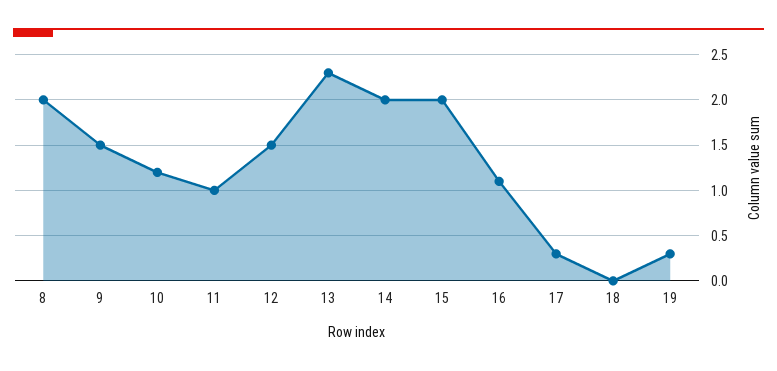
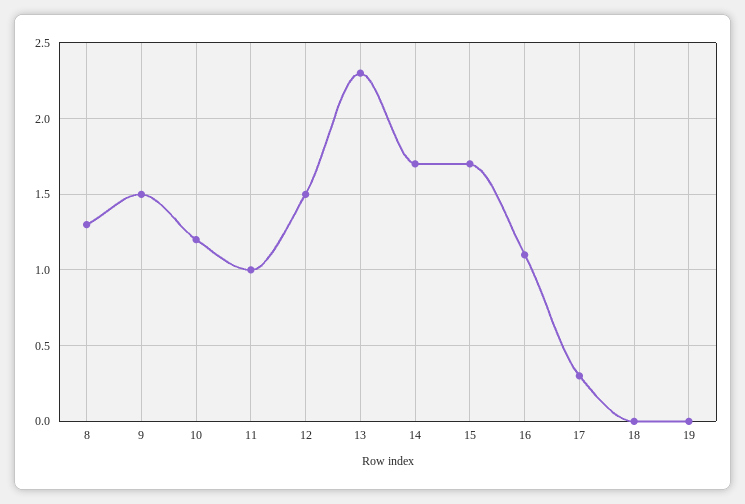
8: 2 -> 1.3
14: 2 -> 1.7
15: 2 -> 1.7
19: 0.3 -> 0

